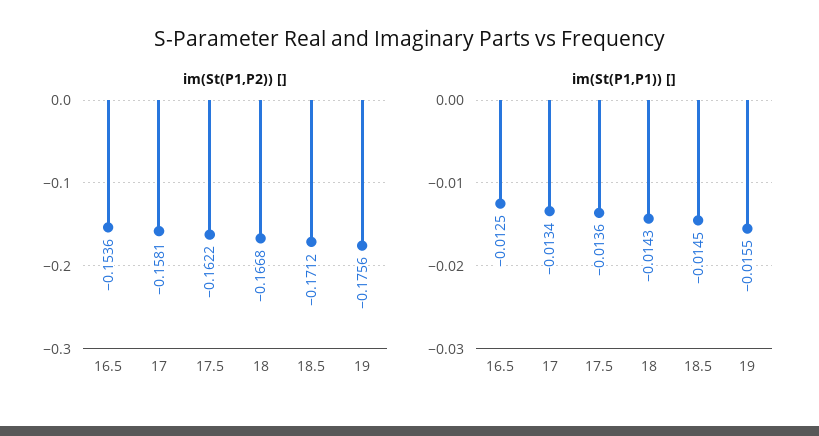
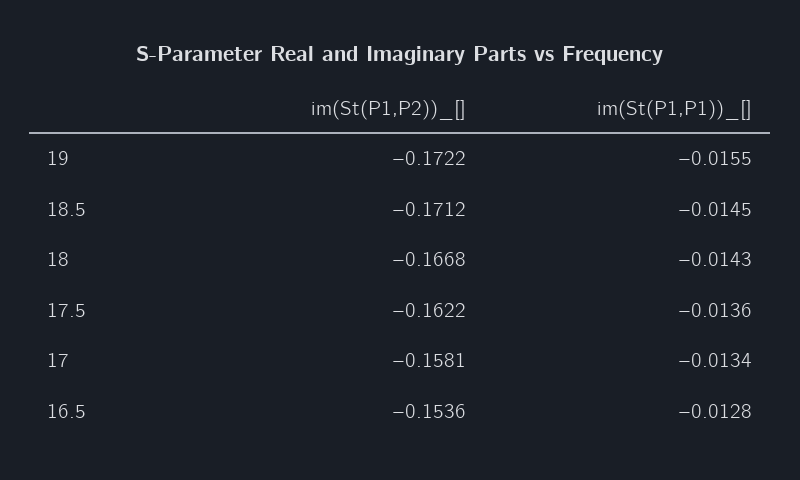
im(St(P1,P2)) [], 19: -0.1756 -> -0.1722
im(St(P1,P1)) [], 16.5: -0.0125 -> -0.0128

